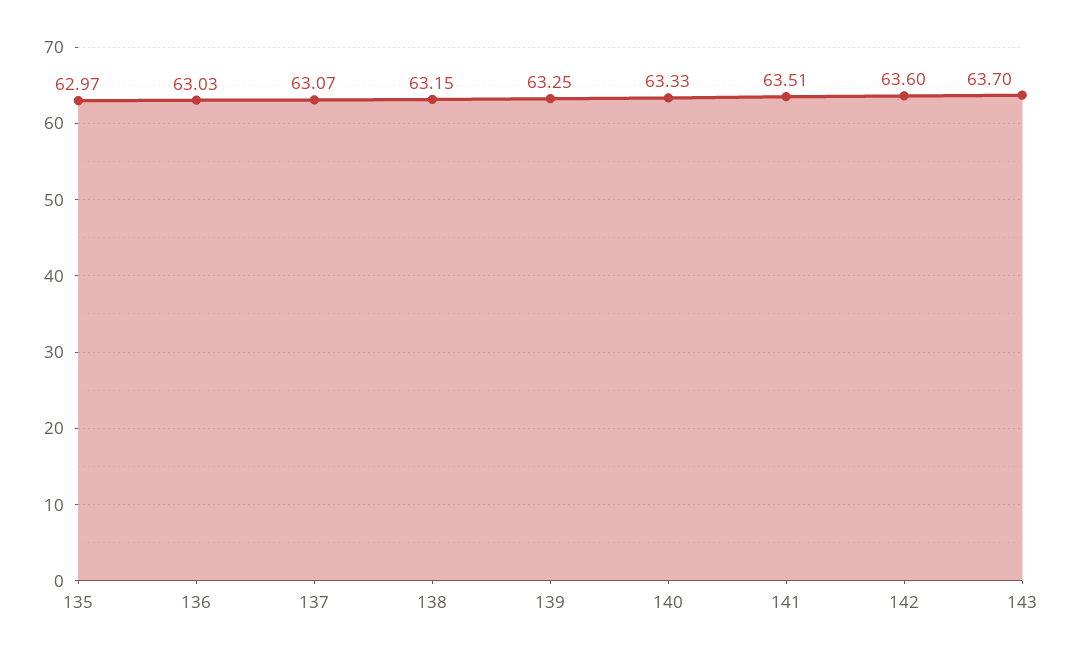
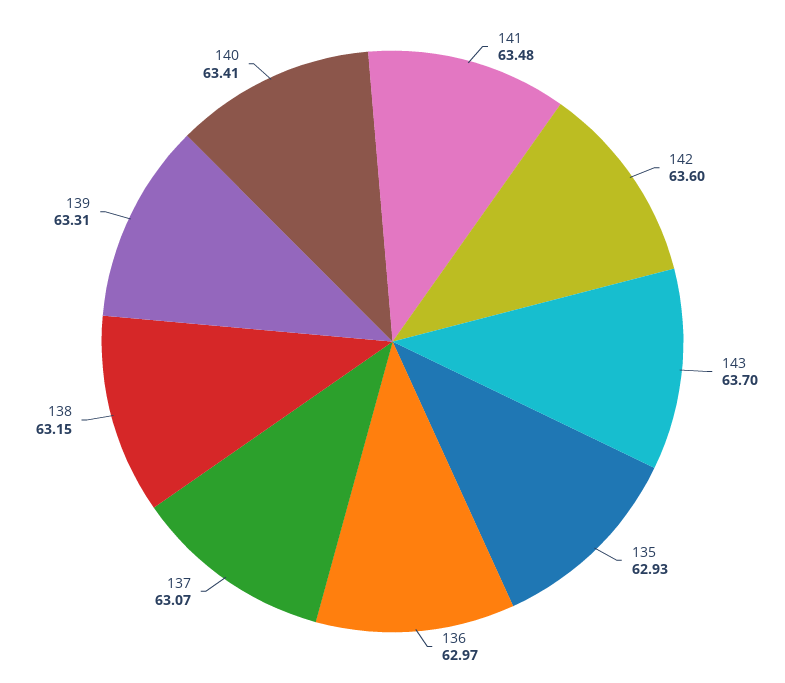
135: 62.97 -> 62.93
136: 63.03 -> 62.97
139: 63.25 -> 63.31
140: 63.33 -> 63.41
141: 63.51 -> 63.48

